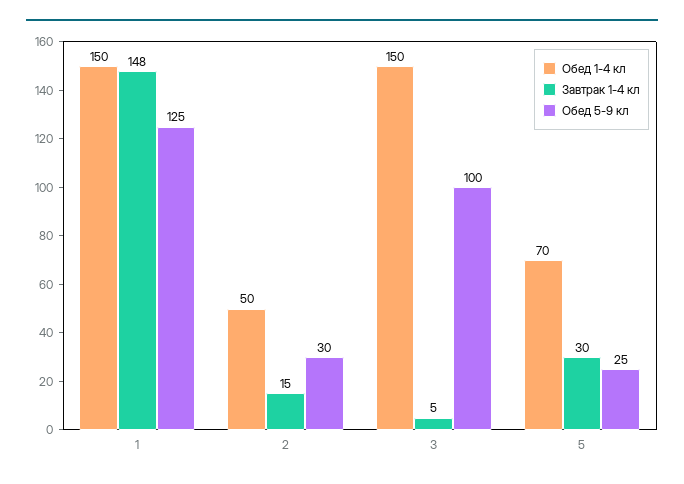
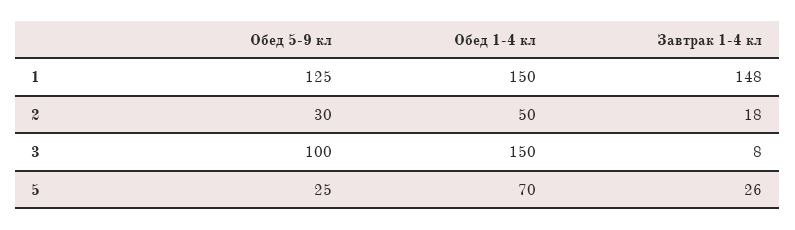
Завтрак 1-4 кл, 2: 15 -> 18
Завтрак 1-4 кл, 3: 5 -> 8
Завтрак 1-4 кл, 5: 30 -> 26

